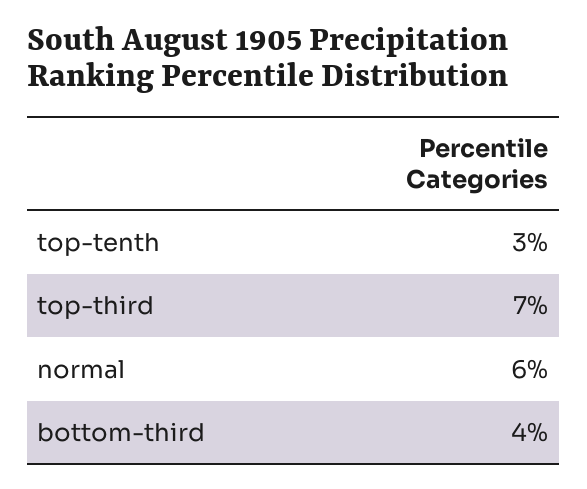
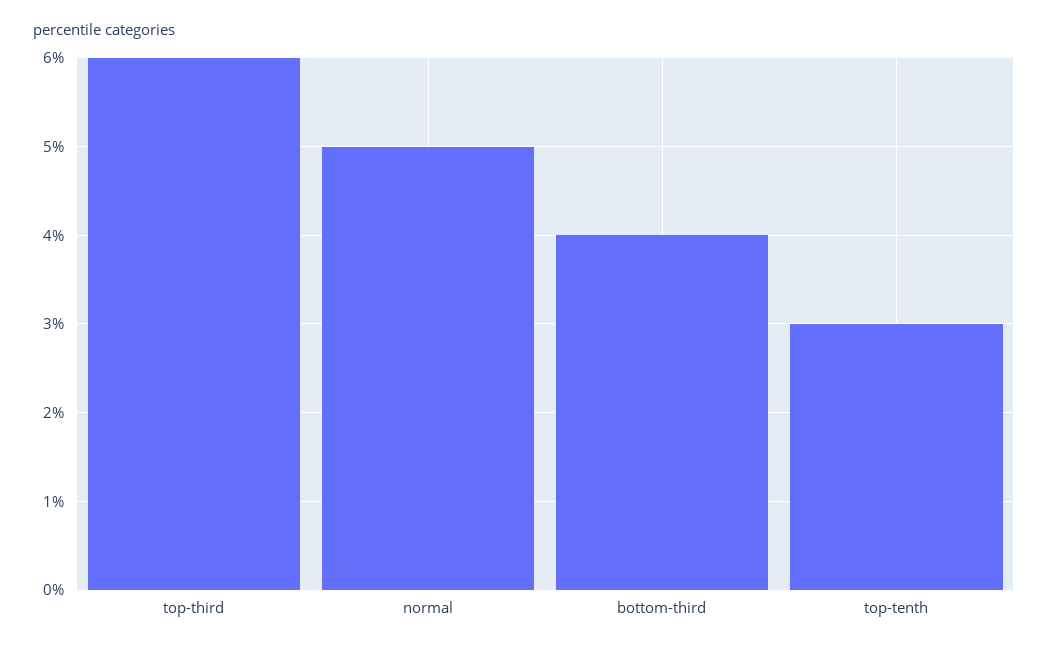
top-third: 7 -> 6
normal: 6 -> 5

